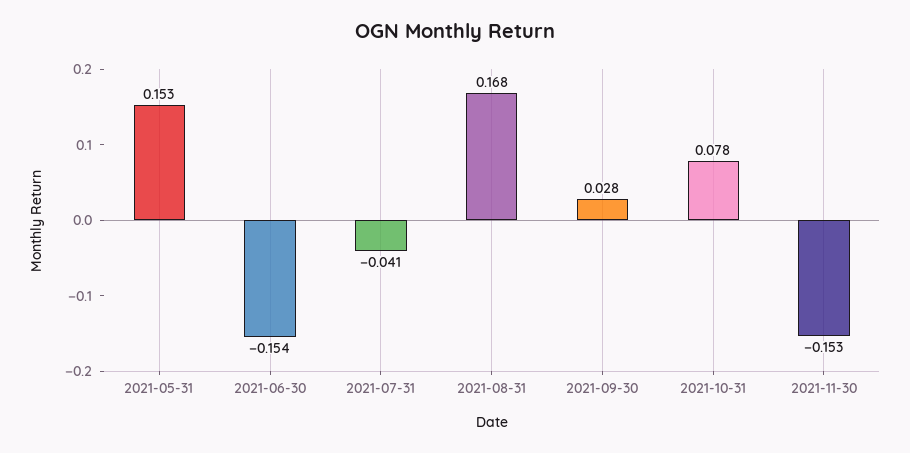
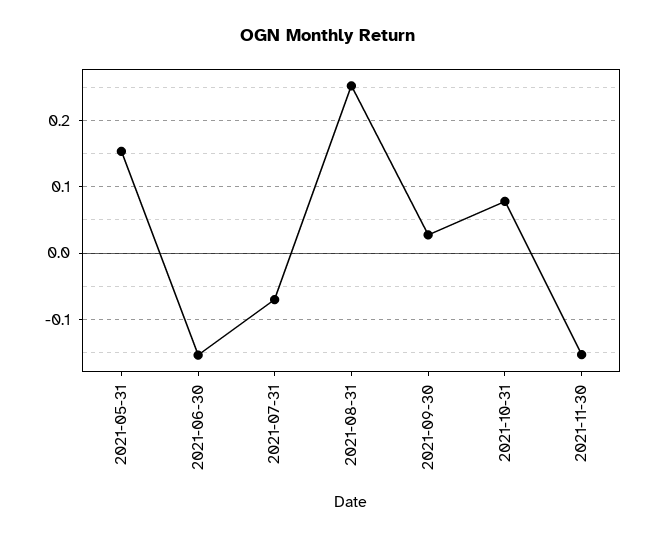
2021-07-31: -0.041 -> -0.07
2021-08-31: 0.168 -> 0.25

